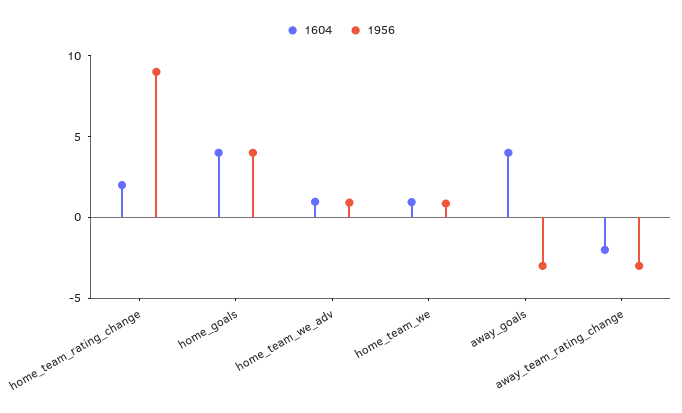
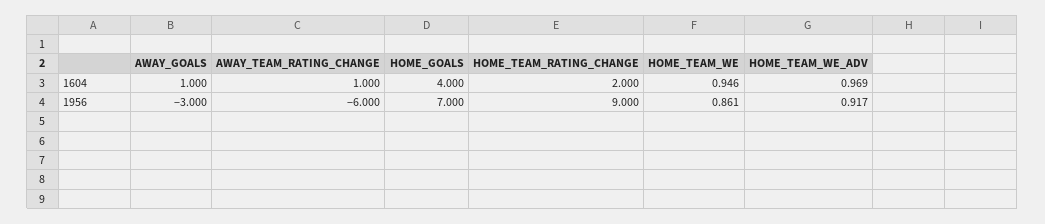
1956, home_goals: 4 -> 7
1604, away_goals: 4 -> 1
1604, away_team_rating_change: -2 -> 1
1956, away_team_rating_change: -3 -> -6

